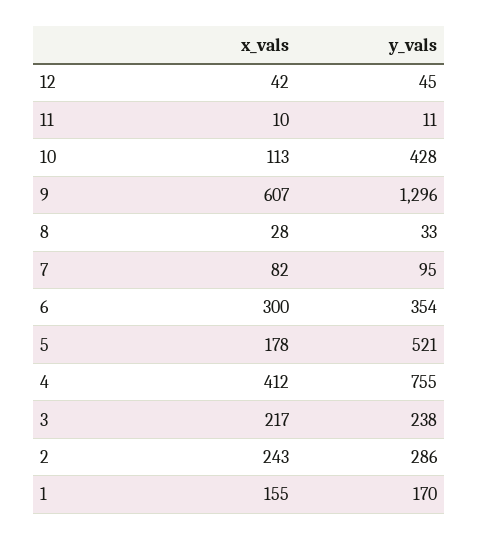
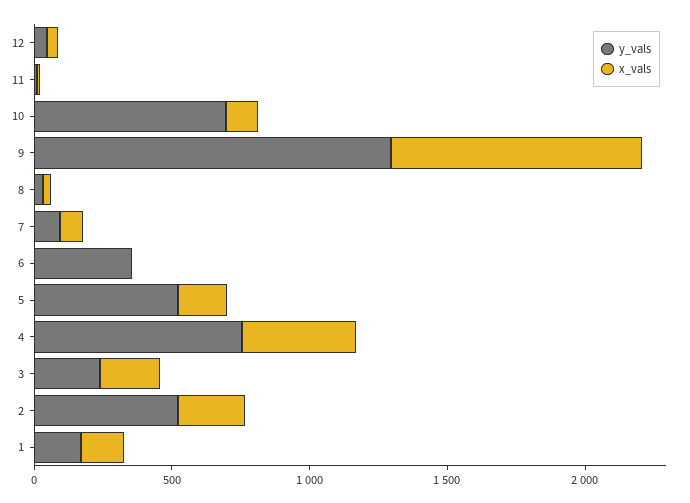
y_vals, 10: 428 -> 700
x_vals, 9: 607 -> 900
x_vals, 6: 300 -> 0
y_vals, 2: 286 -> 500

